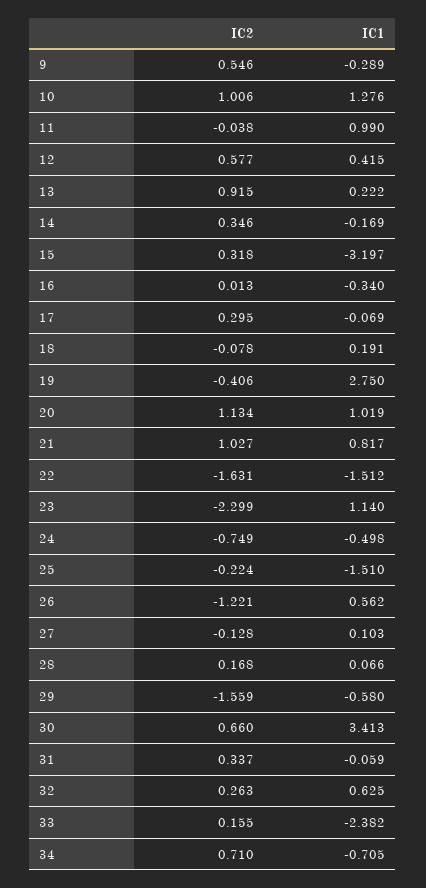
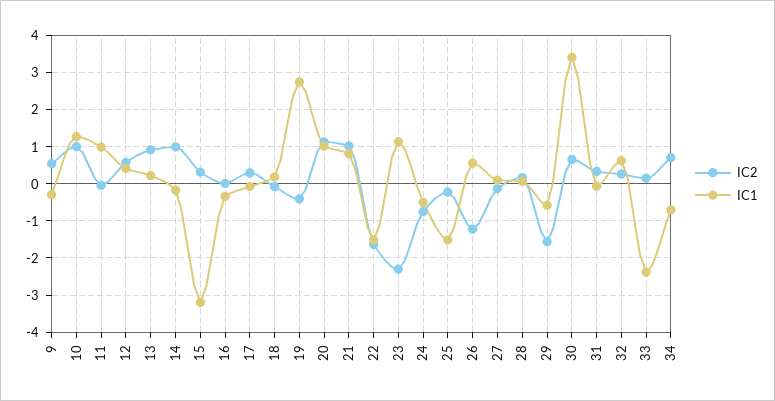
IC2, 14: 0.346 -> 1

